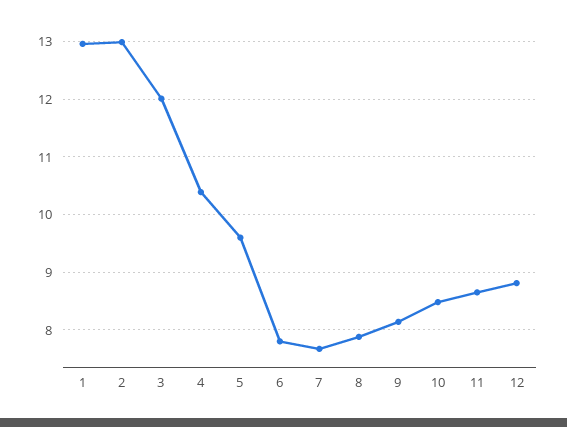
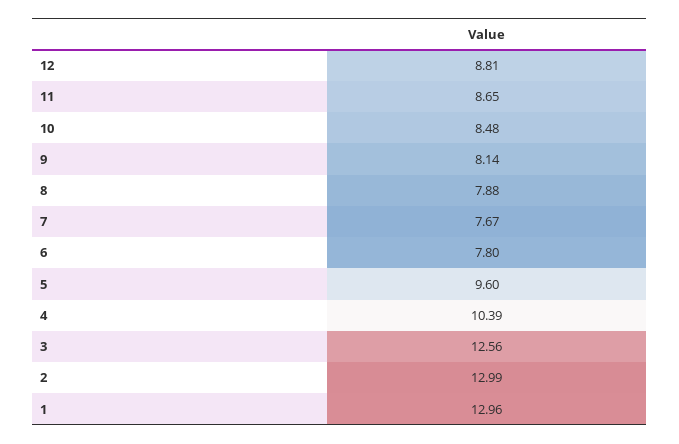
3: 12 -> 12.56

